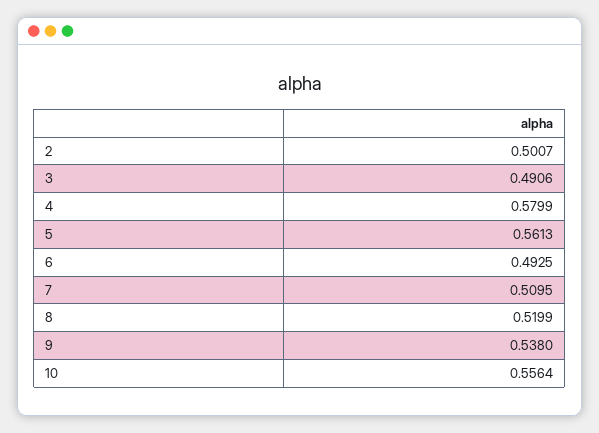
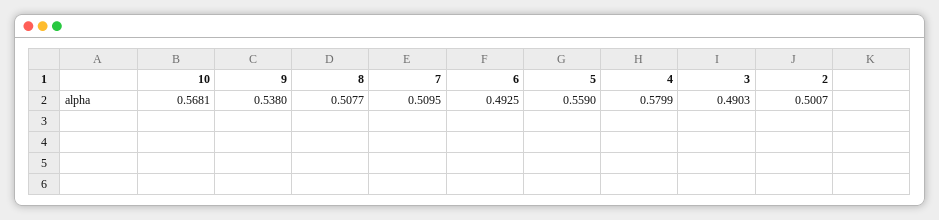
3: 0.4906 -> 0.4903
5: 0.5613 -> 0.559
8: 0.5199 -> 0.5077
10: 0.5564 -> 0.5681

